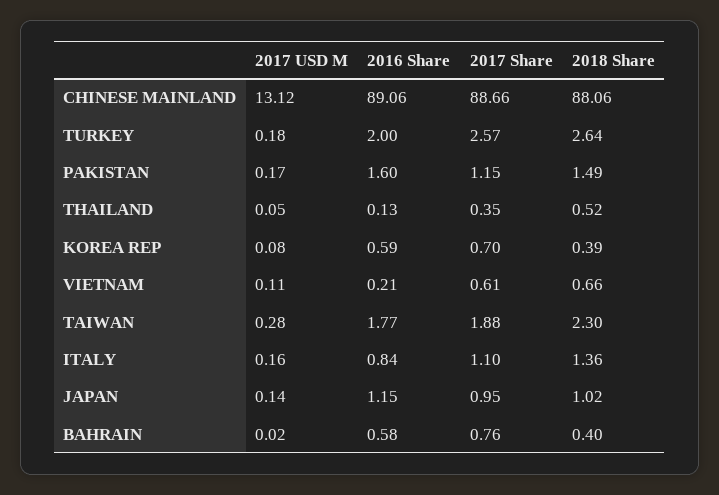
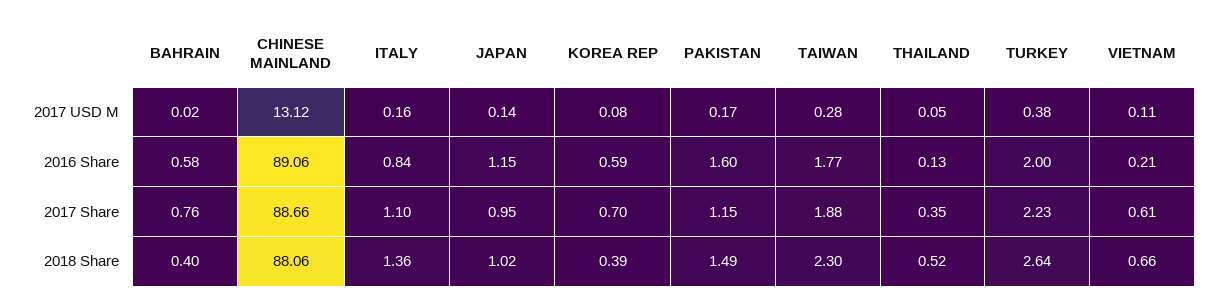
2017 USD M, TURKEY: 0.18 -> 0.38
2017 Share, TURKEY: 2.57 -> 2.23

